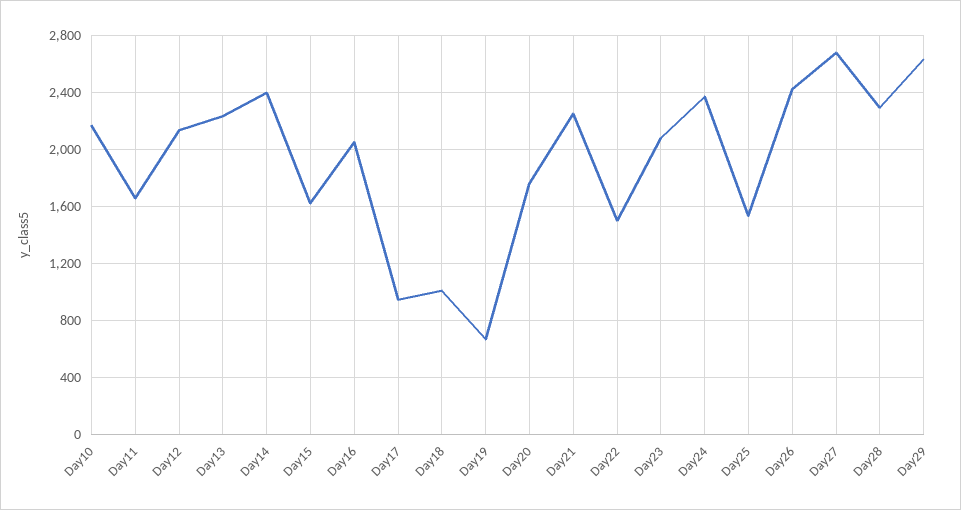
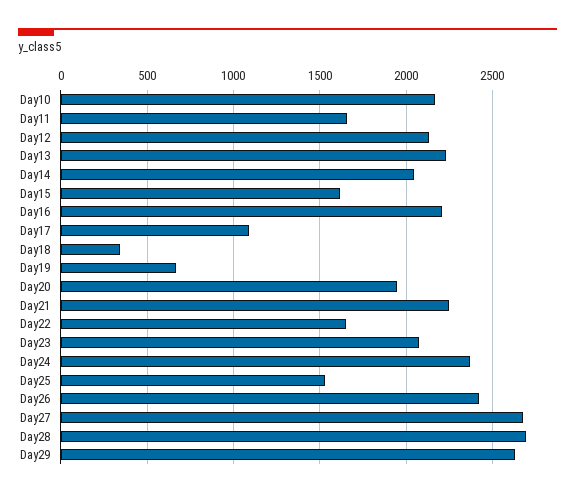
Day14: 2400 -> 2050
Day16: 2050 -> 2200
Day17: 950 -> 1100
Day18: 1000 -> 350
Day20: 1750 -> 1950
Day22: 1500 -> 1650
Day28: 2300 -> 2700

